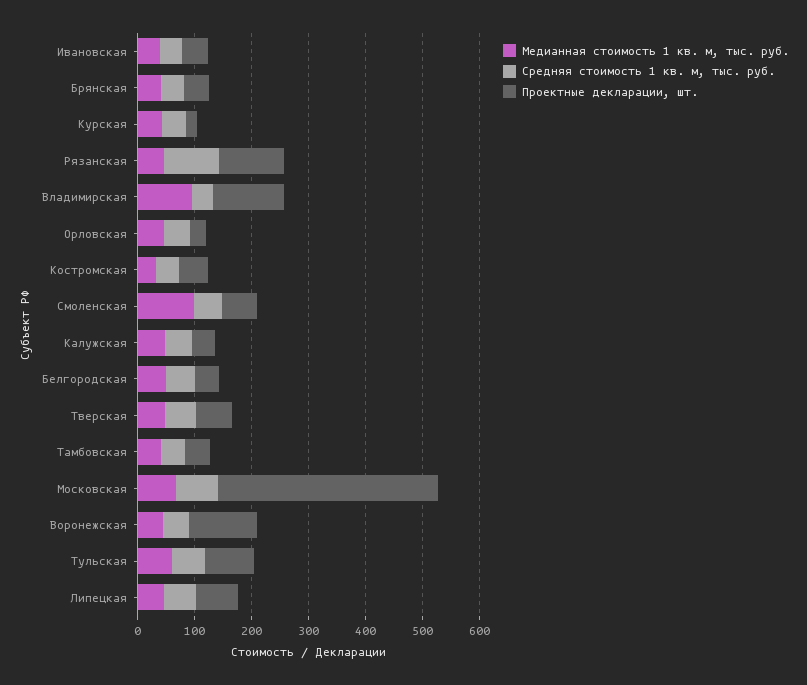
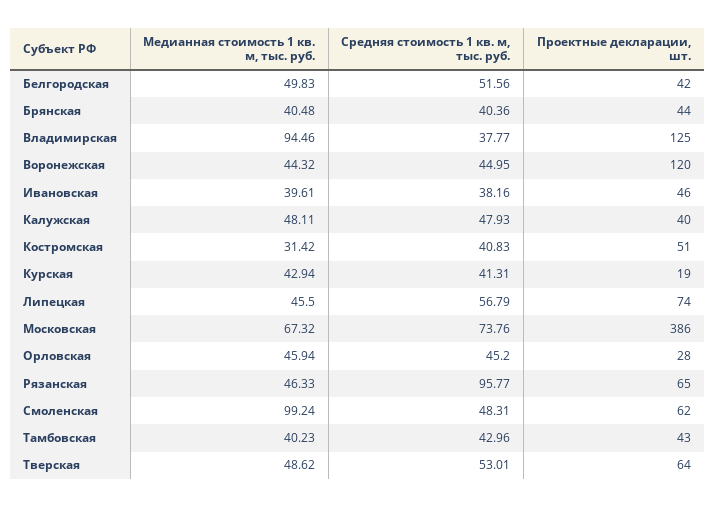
Проектные декларации, шт., Рязанская: 120 -> 65
Медианная стоимость 1 кв. м, тыс. руб., Тульская: 60 -> none
Средняя стоимость 1 кв. м, тыс. руб., Тульская: 60 -> none
Проектные декларации, шт., Тульская: 80 -> none

